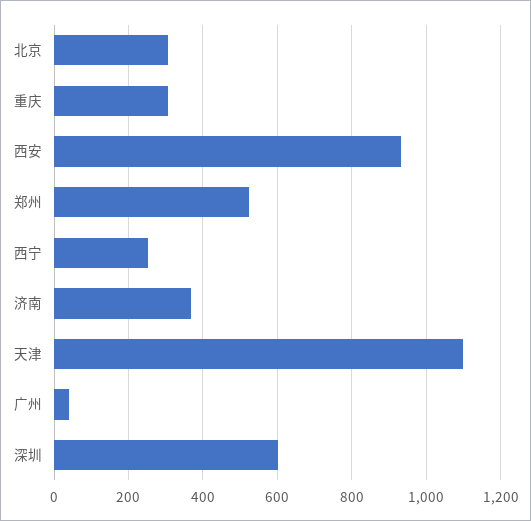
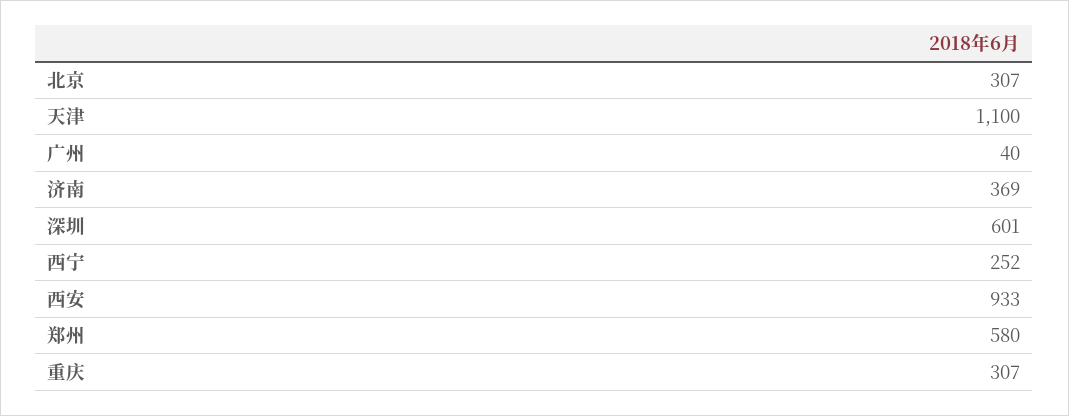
郑州: 520 -> 580

